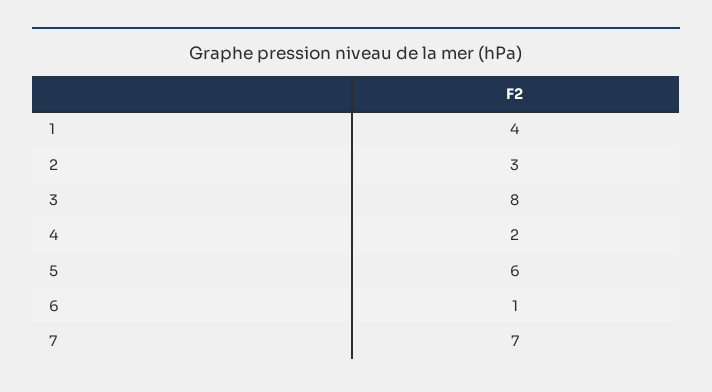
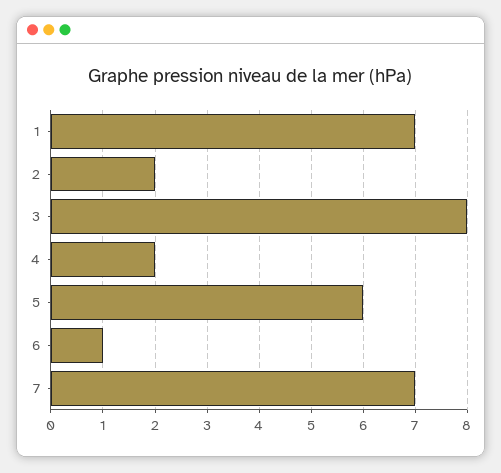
1: 4 -> 7
2: 3 -> 2

